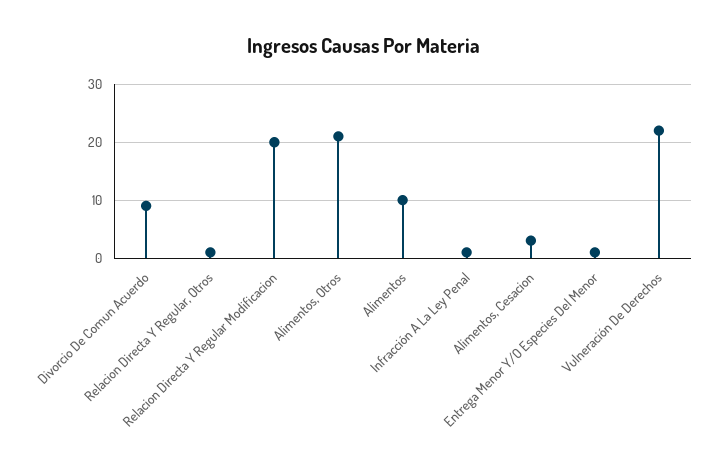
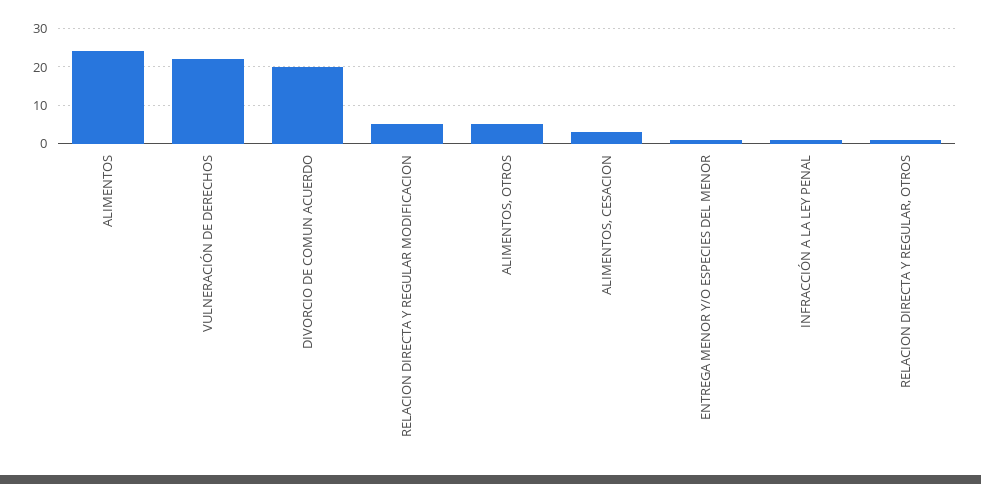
Divorcio De Comun Acuerdo: 10 -> 20
Relacion Directa Y Regular Modificacion: 20 -> 5
Alimentos, Otros: 20 -> 5
Alimentos: 10 -> 25

